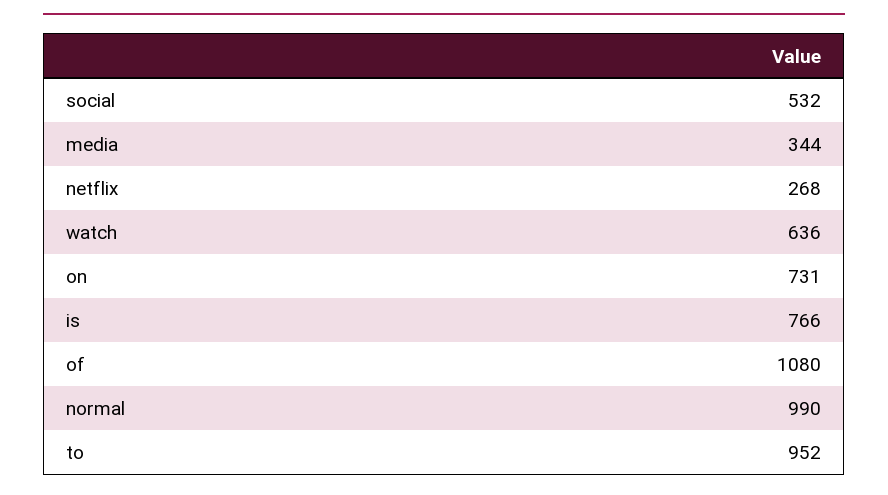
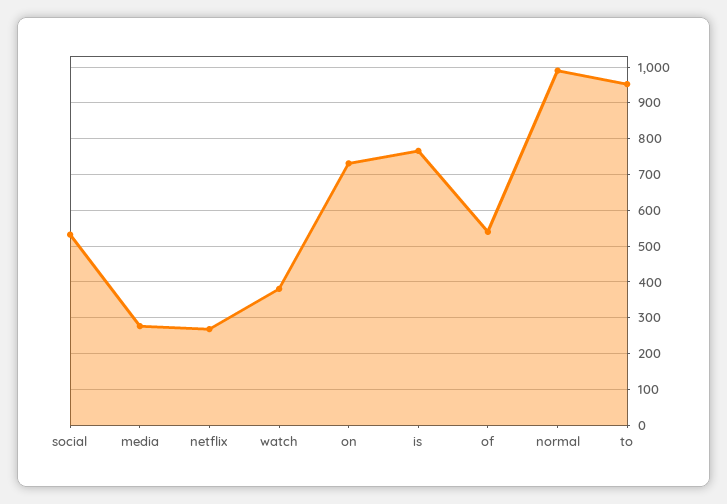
media: 344 -> 280
watch: 636 -> 380
of: 1080 -> 540

